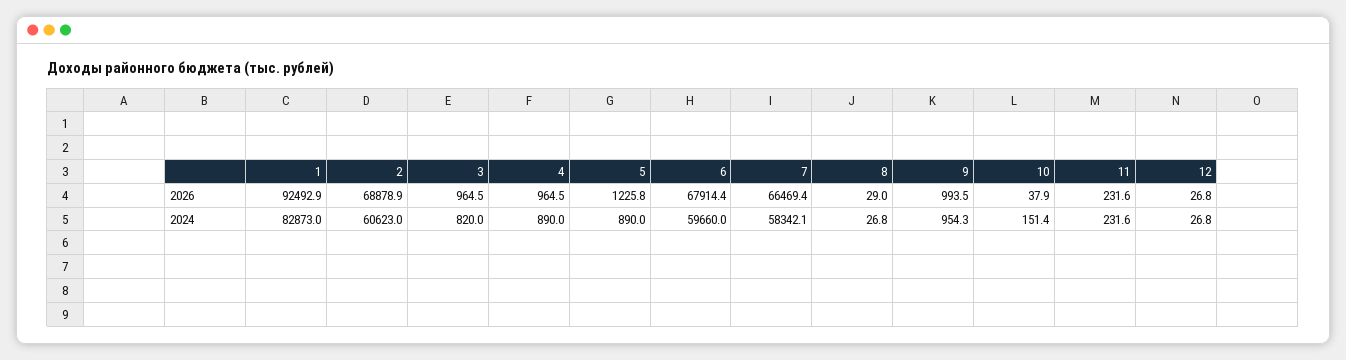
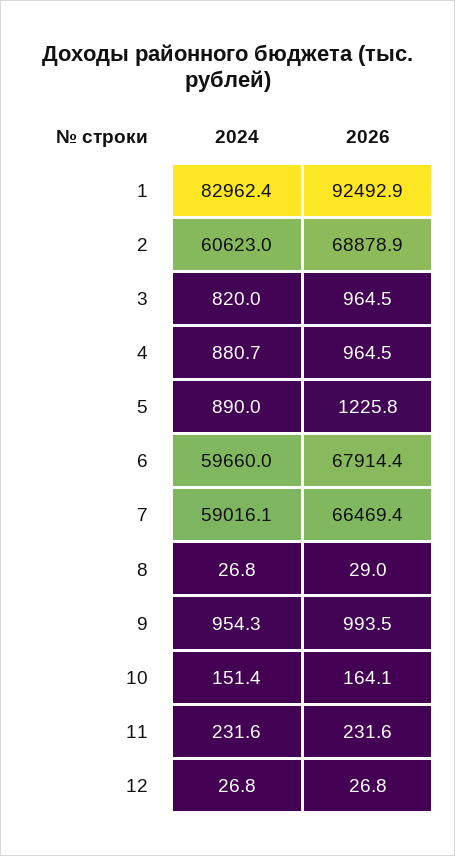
10, 2026: 37.9 -> 164.1
1, 2024: 82873 -> 82962.4
4, 2024: 890 -> 880.7
7, 2024: 58342.1 -> 59016.1

